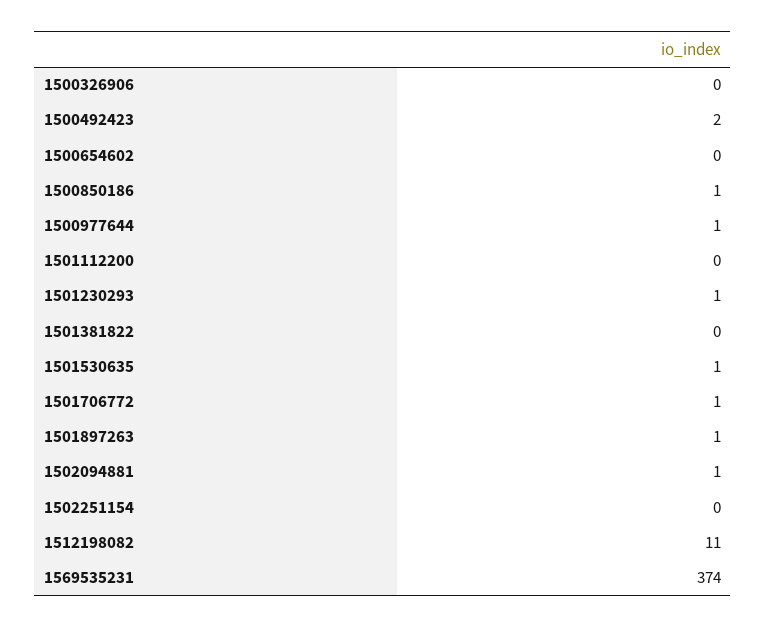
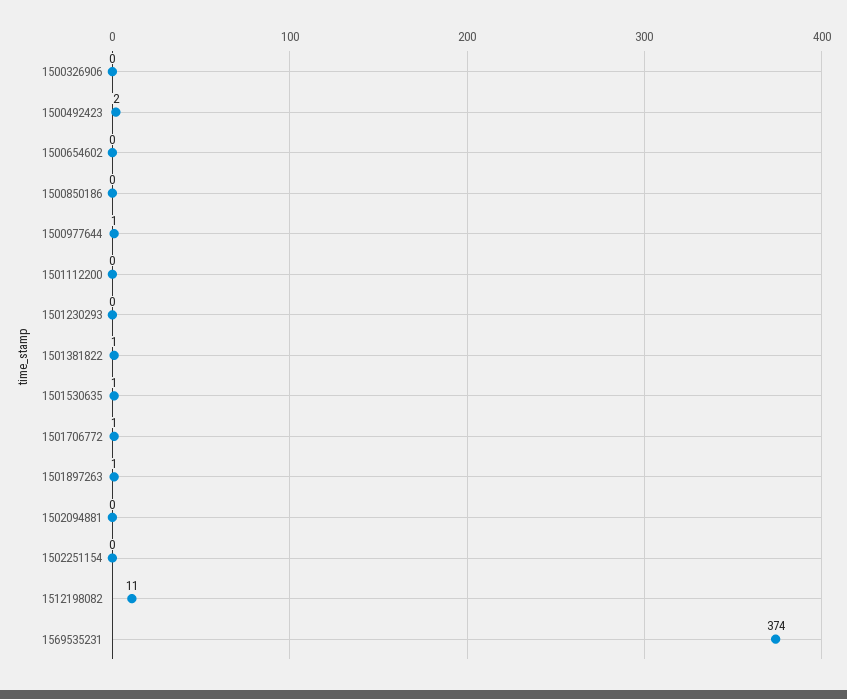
1500850186: 1 -> 0
1501230293: 1 -> 0
1501381822: 0 -> 1
1502094881: 1 -> 0

